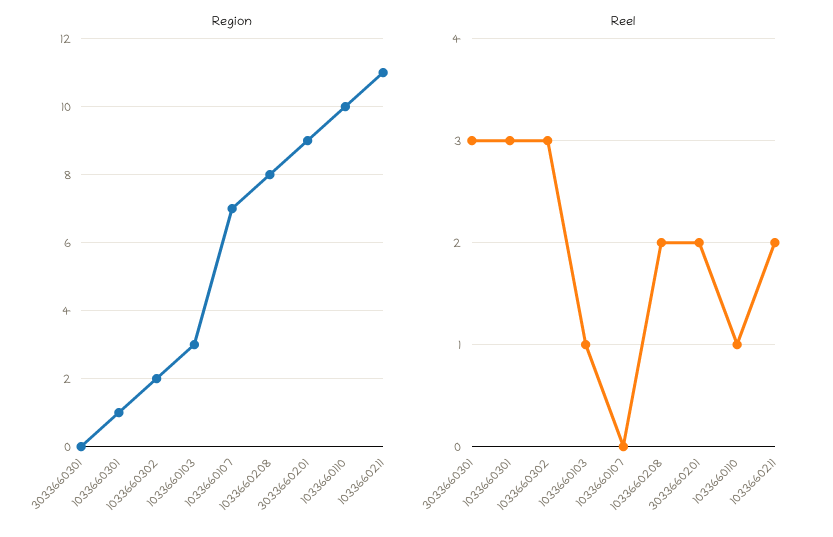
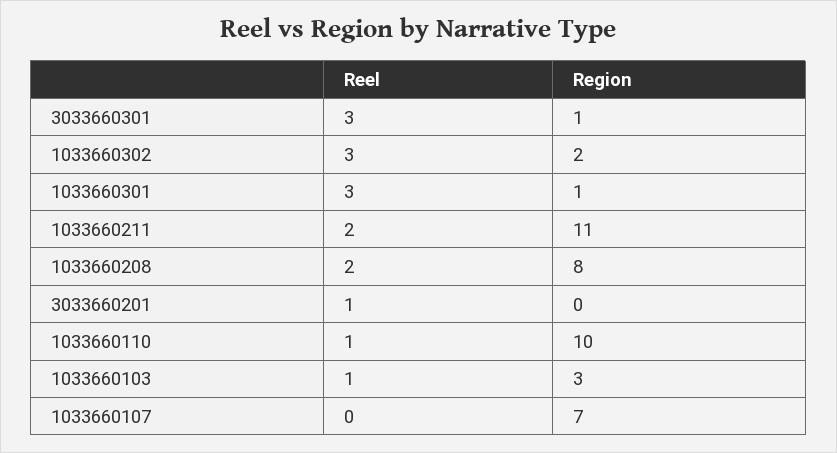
Region, 3033660301: 0 -> 1
Region, 3033660201: 9 -> 0
Reel, 3033660201: 2 -> 1

